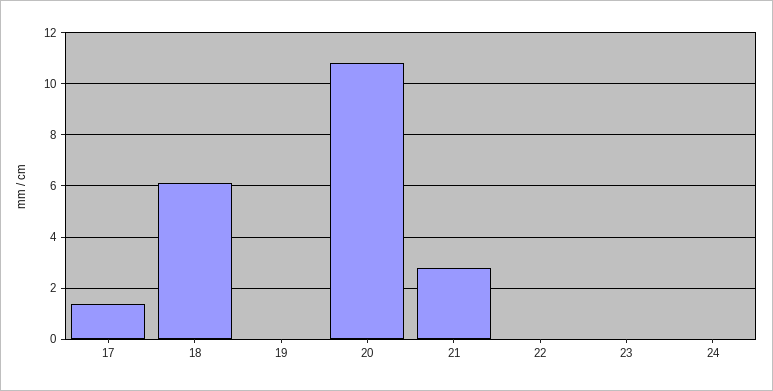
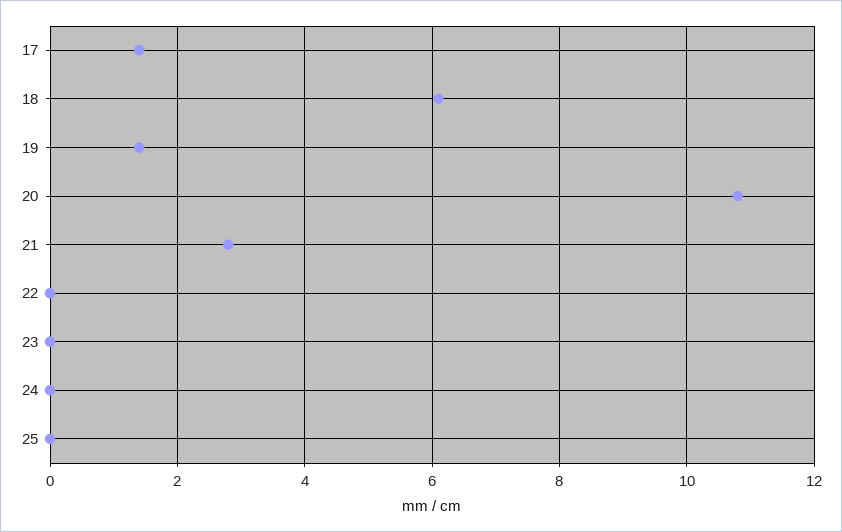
19: 0 -> 1.5
25: none -> 0

